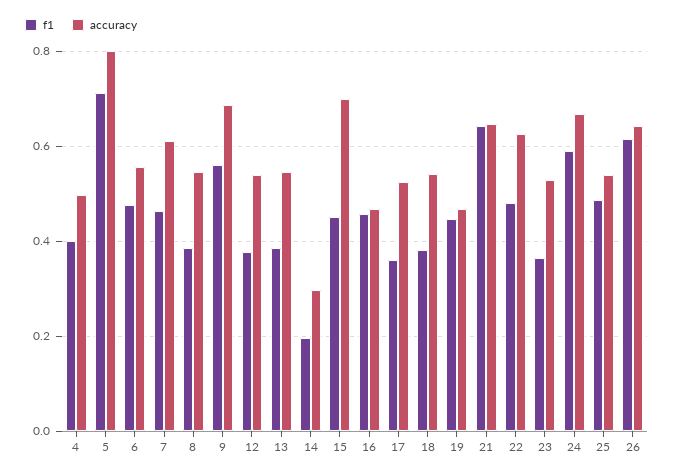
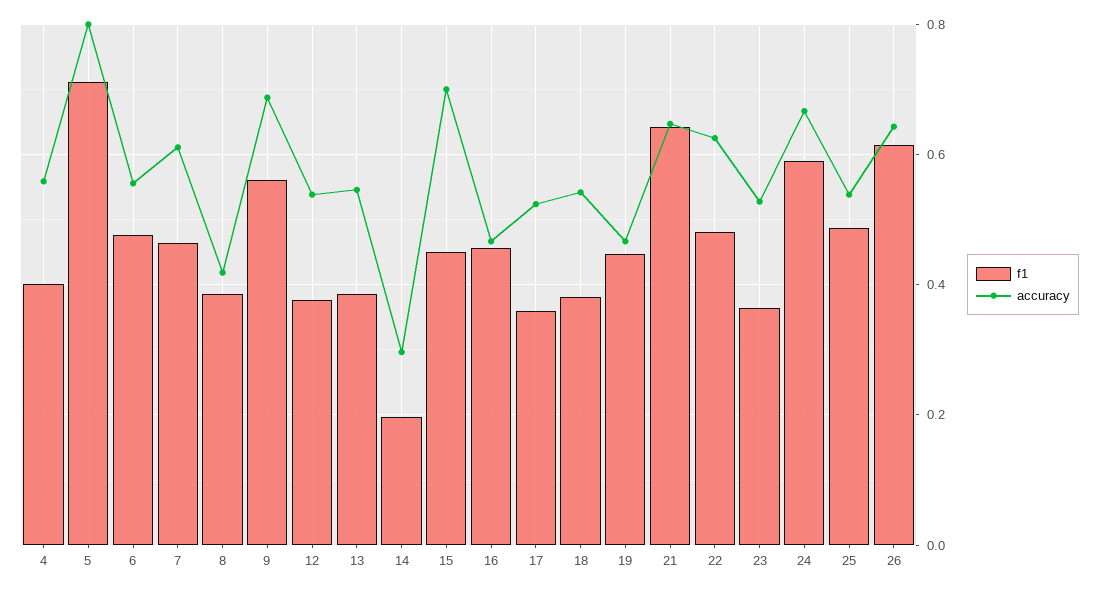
accuracy, 4: 0.5 -> 0.56
accuracy, 8: 0.54 -> 0.42

